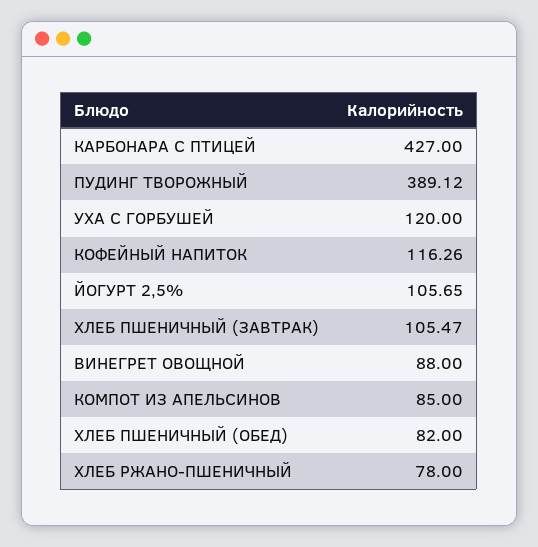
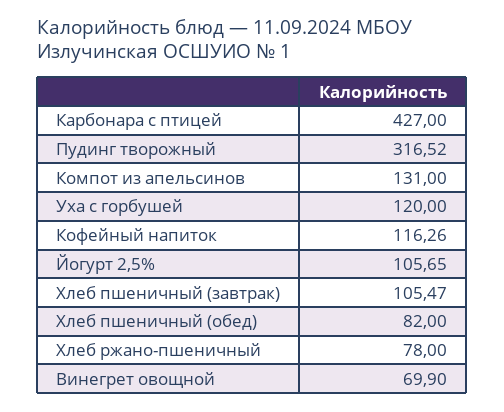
ПУДИНГ ТВОРОЖНЫЙ: 389.12 -> 316.52
ВИНЕГРЕТ ОВОЩНОЙ: 88 -> 69.9
КОМПОТ ИЗ АПЕЛЬСИНОВ: 85 -> 131

